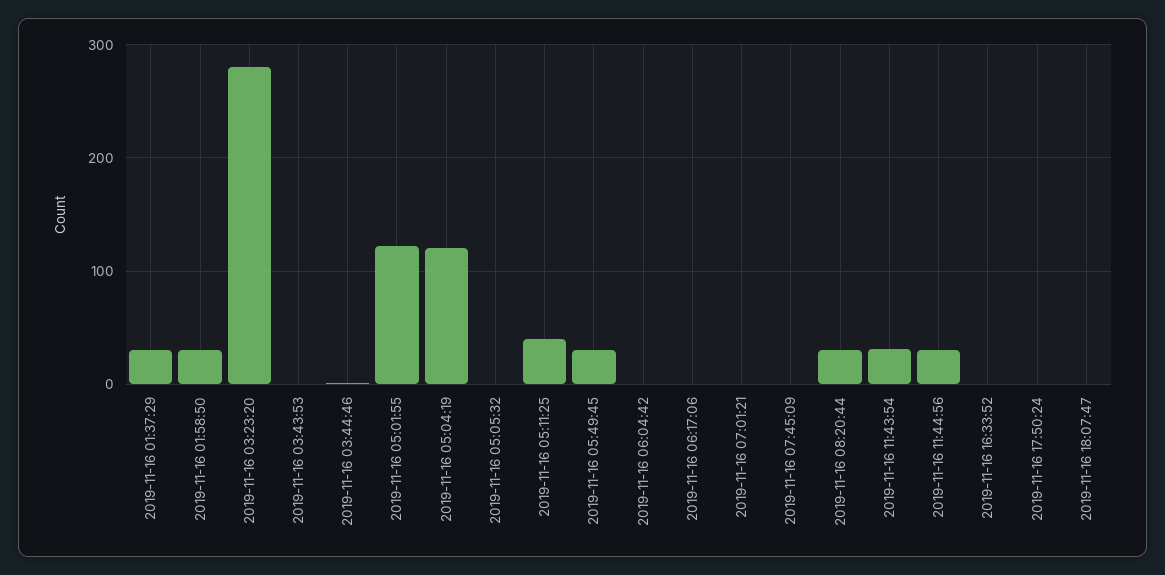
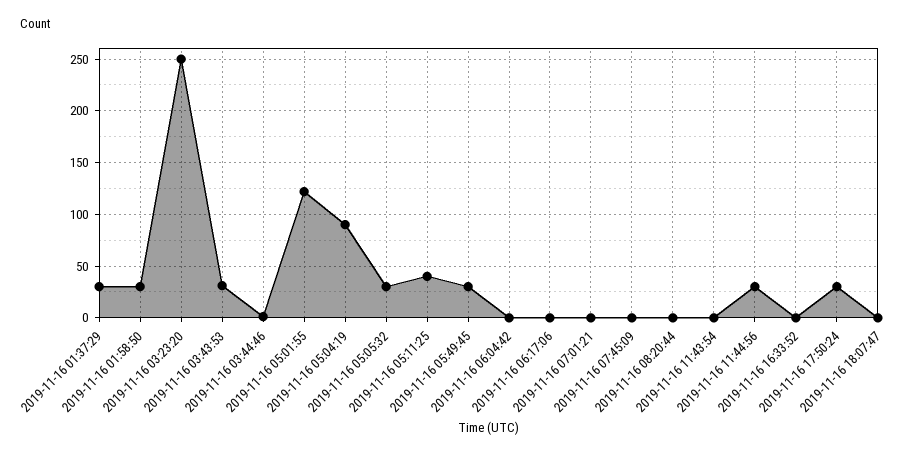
2019-11-16 03:23:20: 280 -> 250
2019-11-16 03:43:53: 0 -> 30
2019-11-16 05:04:19: 120 -> 90
2019-11-16 05:05:32: 0 -> 30
2019-11-16 08:20:44: 30 -> 0
2019-11-16 11:43:54: 30 -> 0
2019-11-16 17:50:24: 0 -> 30

